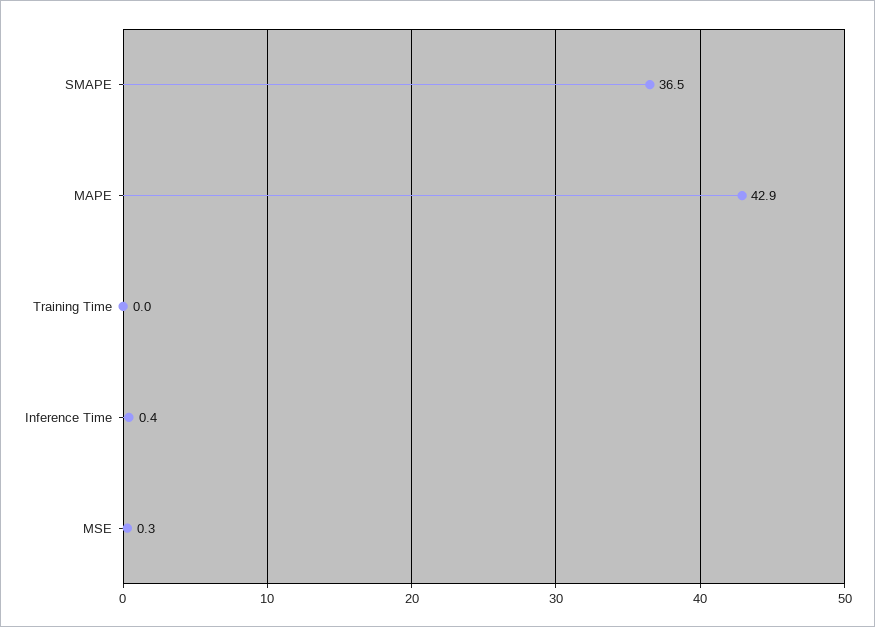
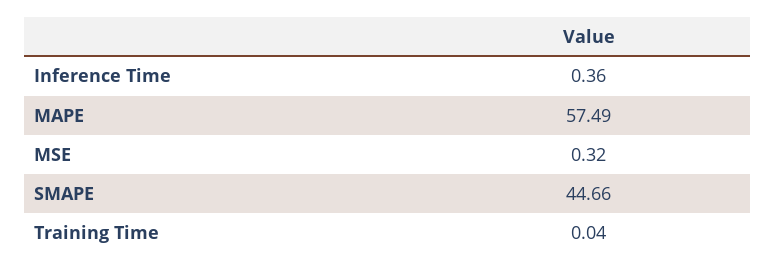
SMAPE: 36.5 -> 44.66
MAPE: 42.9 -> 57.49

